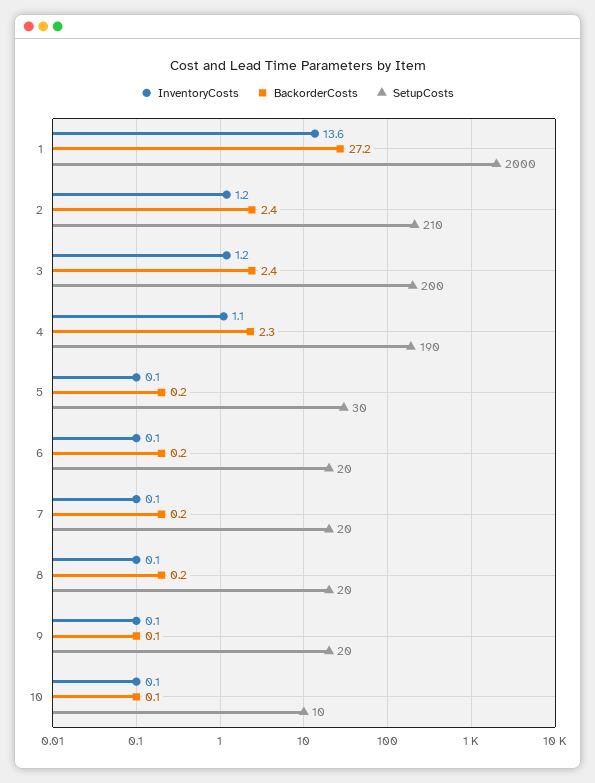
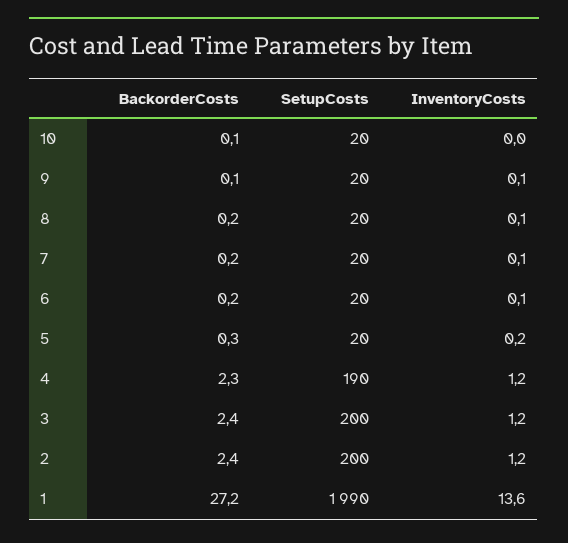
SetupCosts, 1: 2000 -> 1990
SetupCosts, 2: 210 -> 200
InventoryCosts, 4: 1.1 -> 1.2
InventoryCosts, 5: 0.1 -> 0.2
BackorderCosts, 5: 0.2 -> 0.3
SetupCosts, 5: 30 -> 20
InventoryCosts, 10: 0.1 -> 0
SetupCosts, 10: 10 -> 20

